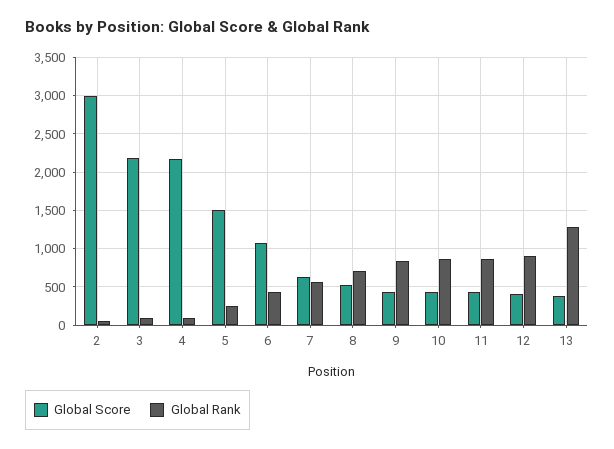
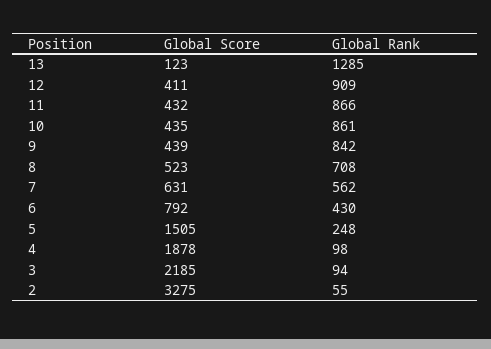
Global Score, 2: 3000 -> 3275
Global Score, 4: 2200 -> 1878
Global Score, 6: 1100 -> 792
Global Score, 13: 400 -> 123

